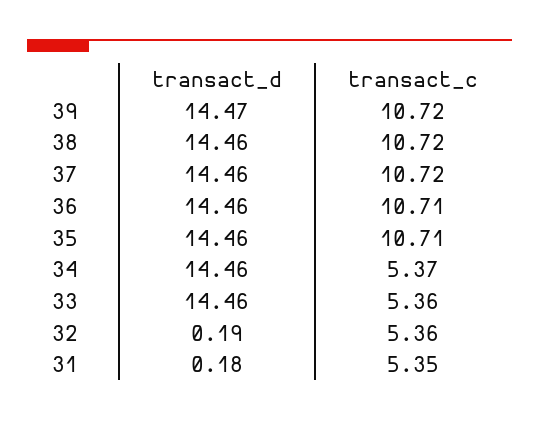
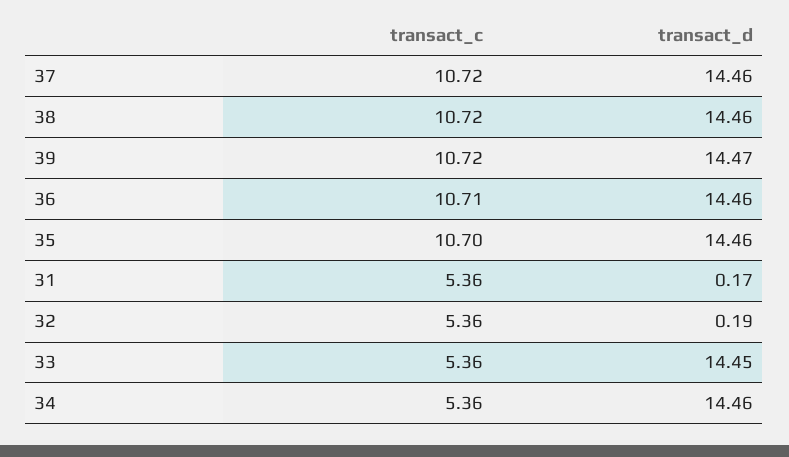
transact_c, 35: 10.71 -> 10.7
transact_c, 34: 5.37 -> 5.36
transact_d, 33: 14.46 -> 14.45
transact_d, 31: 0.18 -> 0.17
transact_c, 31: 5.35 -> 5.36

